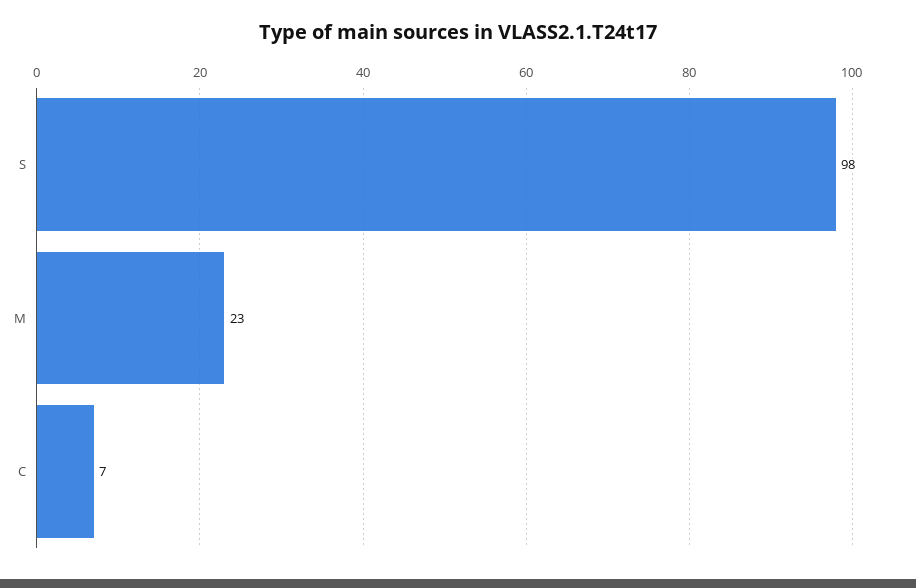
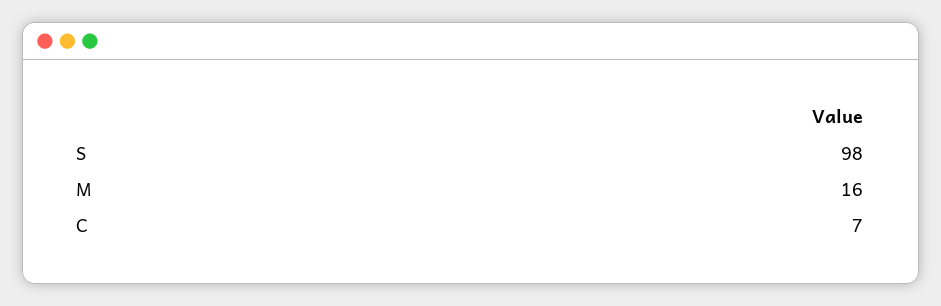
M: 23 -> 16

